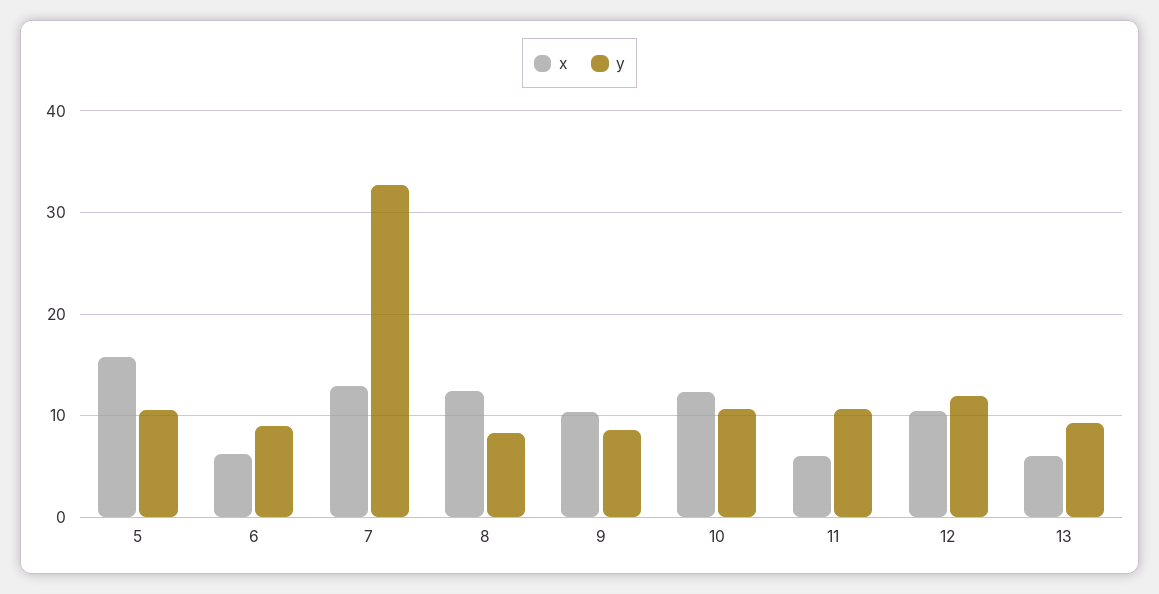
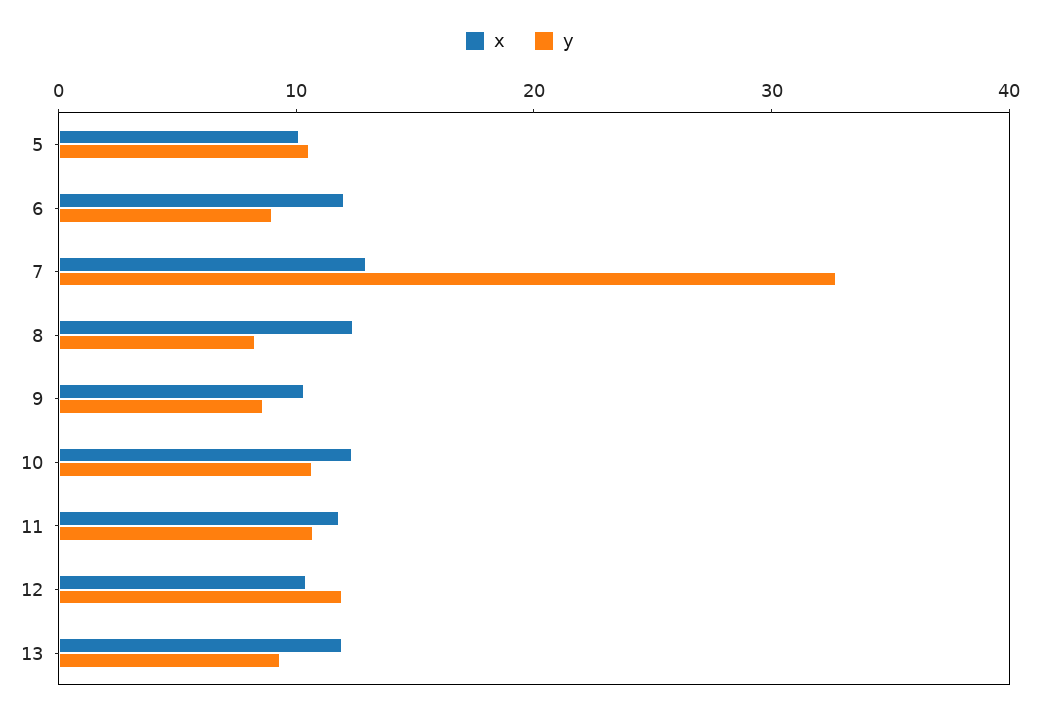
x, 5: 16 -> 10
x, 6: 6 -> 12
x, 11: 6 -> 12
x, 13: 6 -> 12

